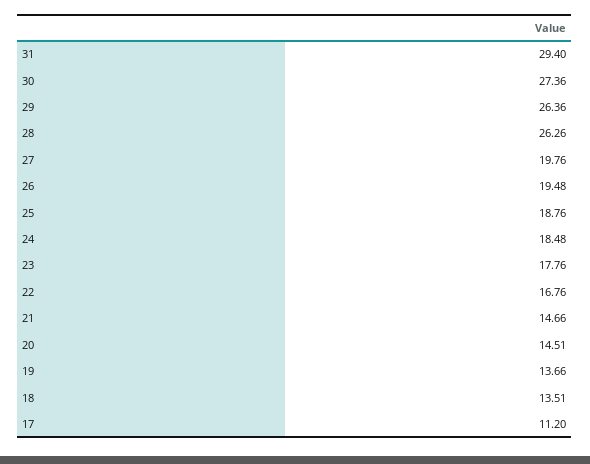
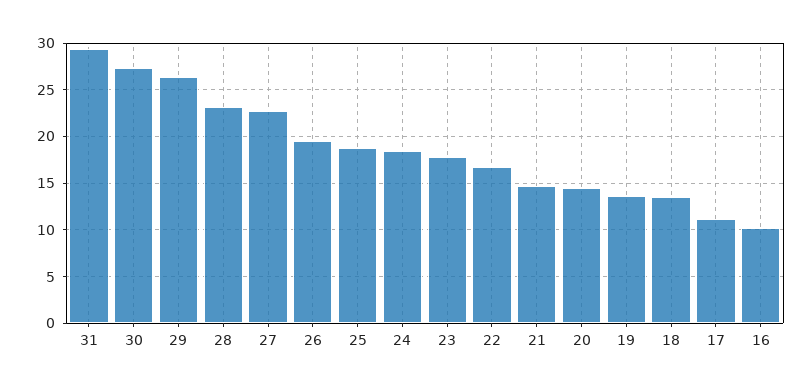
28: 26.26 -> 23
27: 19.76 -> 23
16: none -> 10

